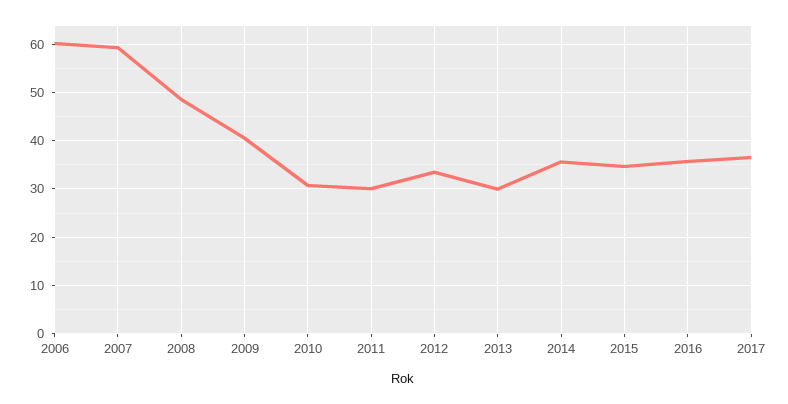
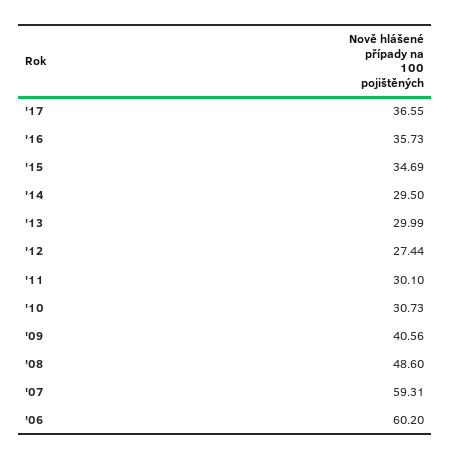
2012: 34 -> 27.44
2014: 36 -> 29.5

